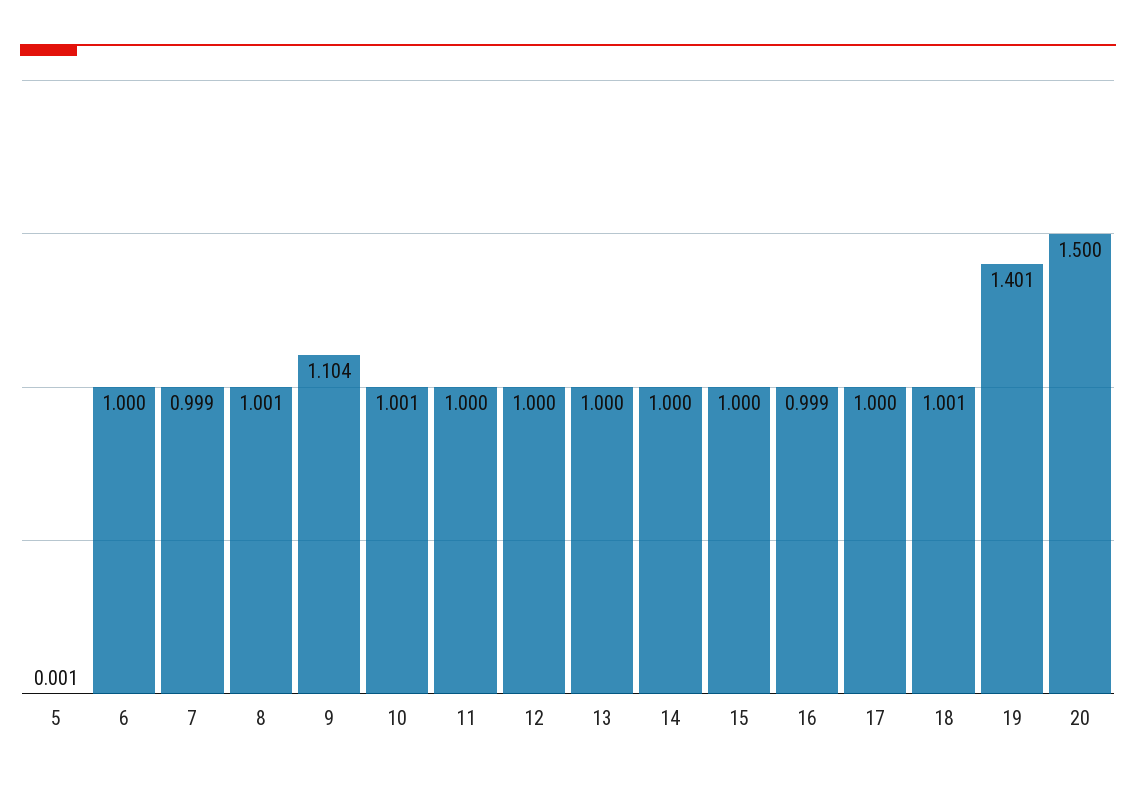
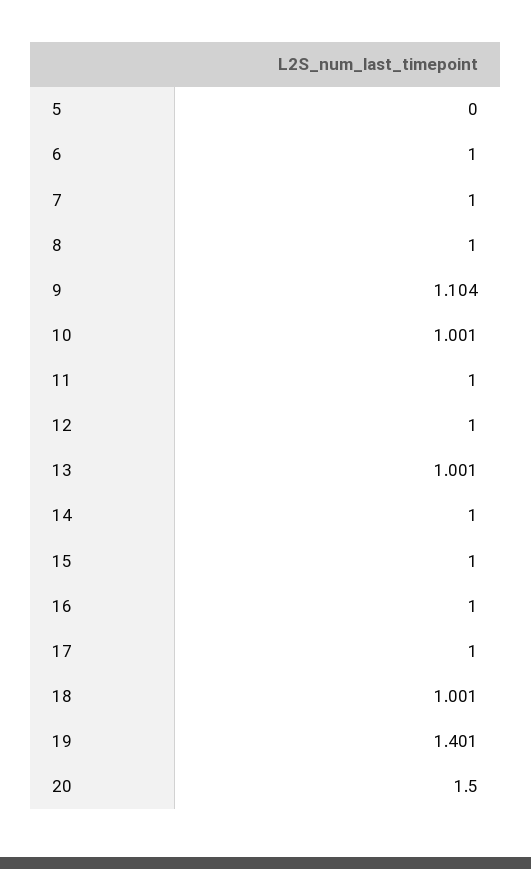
5: 0.001 -> 0
7: 0.999 -> 1
8: 1.001 -> 1
13: 1 -> 1.001
16: 0.999 -> 1

